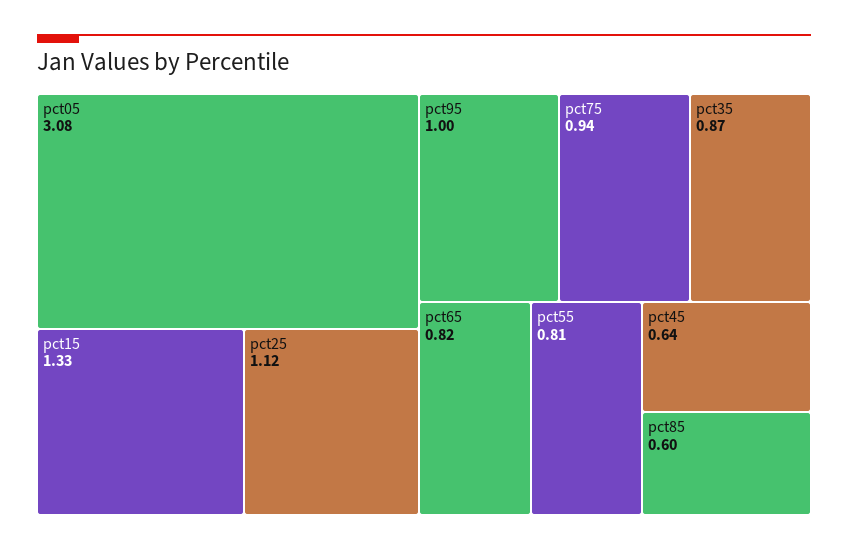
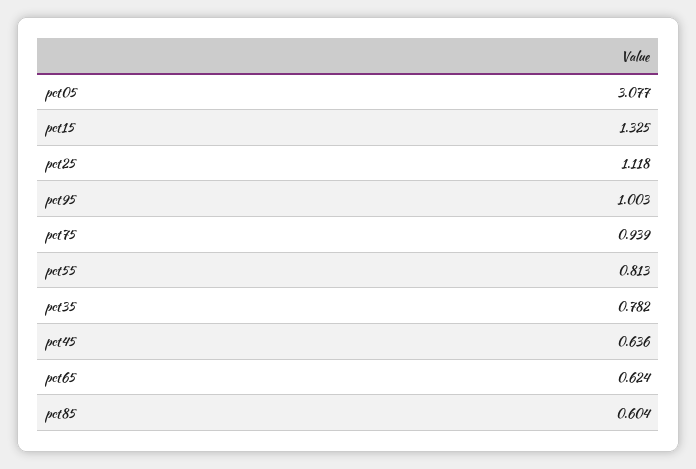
pct35: 0.87 -> 0.782
pct65: 0.82 -> 0.624

